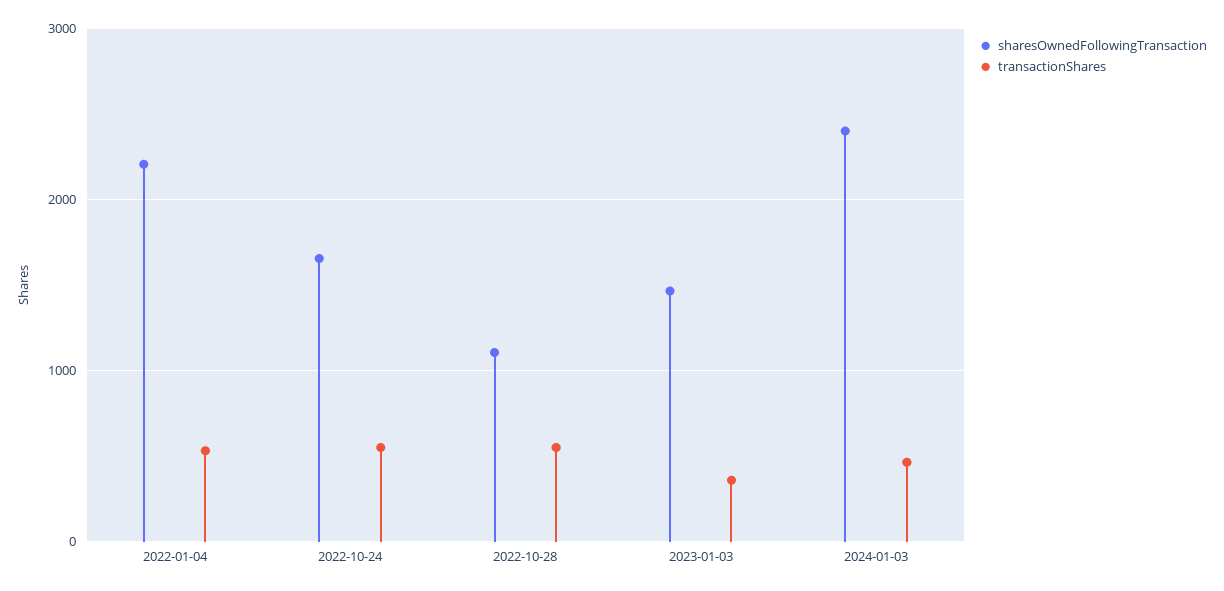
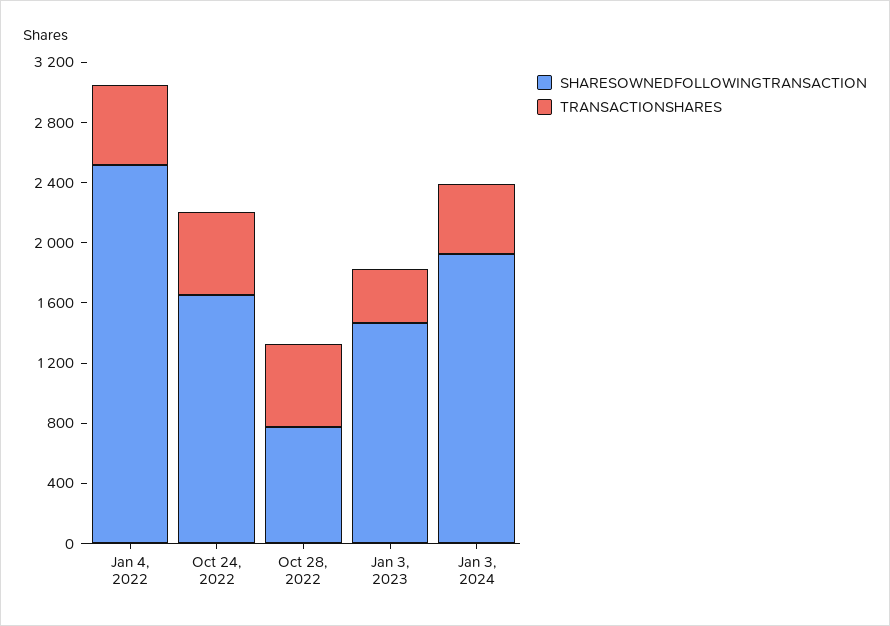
sharesOwnedFollowingTransaction, 2022-01-04: 2200 -> 2500
sharesOwnedFollowingTransaction, 2022-10-28: 1100 -> 800
sharesOwnedFollowingTransaction, 2024-01-03: 2400 -> 1900

